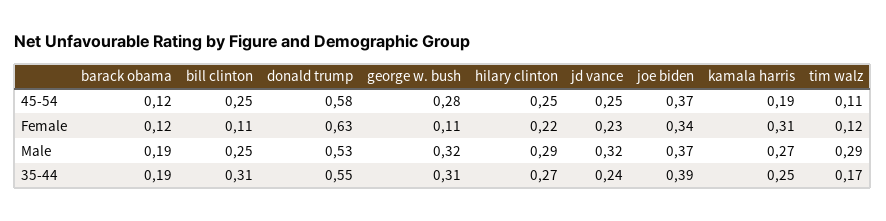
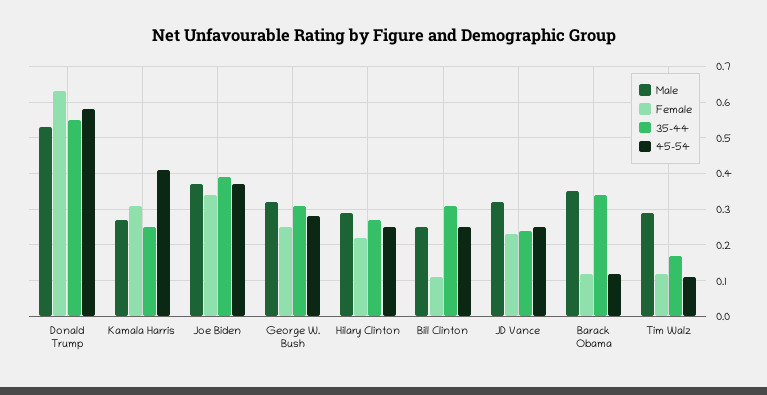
45-54, kamala harris: 0.19 -> 0.4
Female, george w. bush: 0.11 -> 0.25
Male, barack obama: 0.19 -> 0.35
35-44, barack obama: 0.19 -> 0.35

